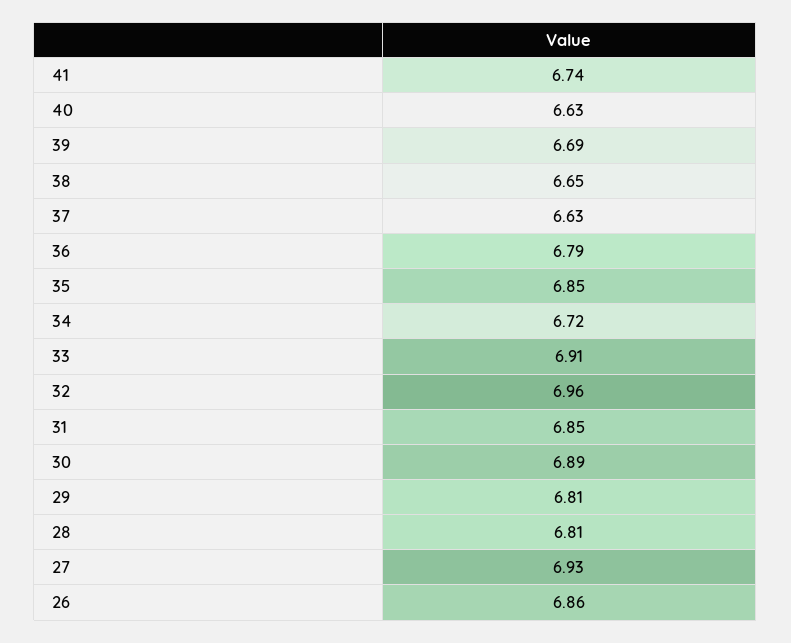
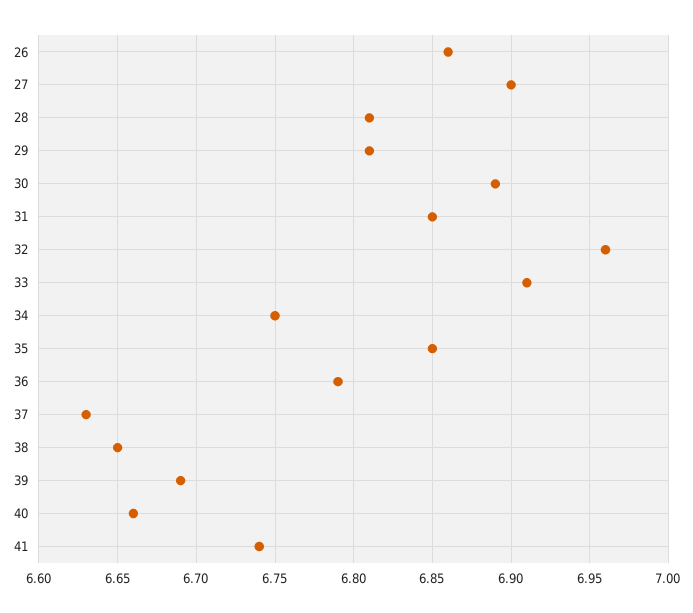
40: 6.63 -> 6.66
34: 6.72 -> 6.75
27: 6.93 -> 6.9

